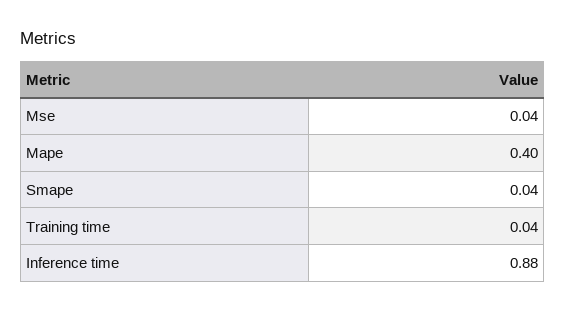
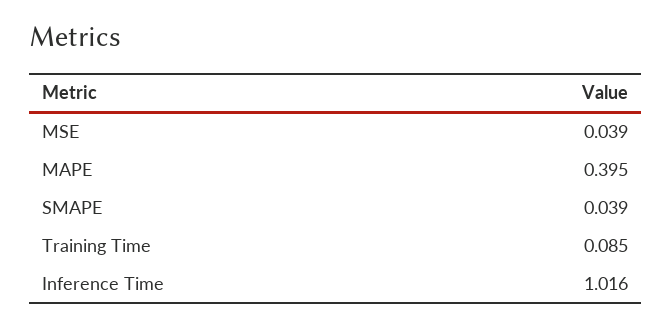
Training time: 0.04 -> 0.085
Inference time: 0.88 -> 1.016

